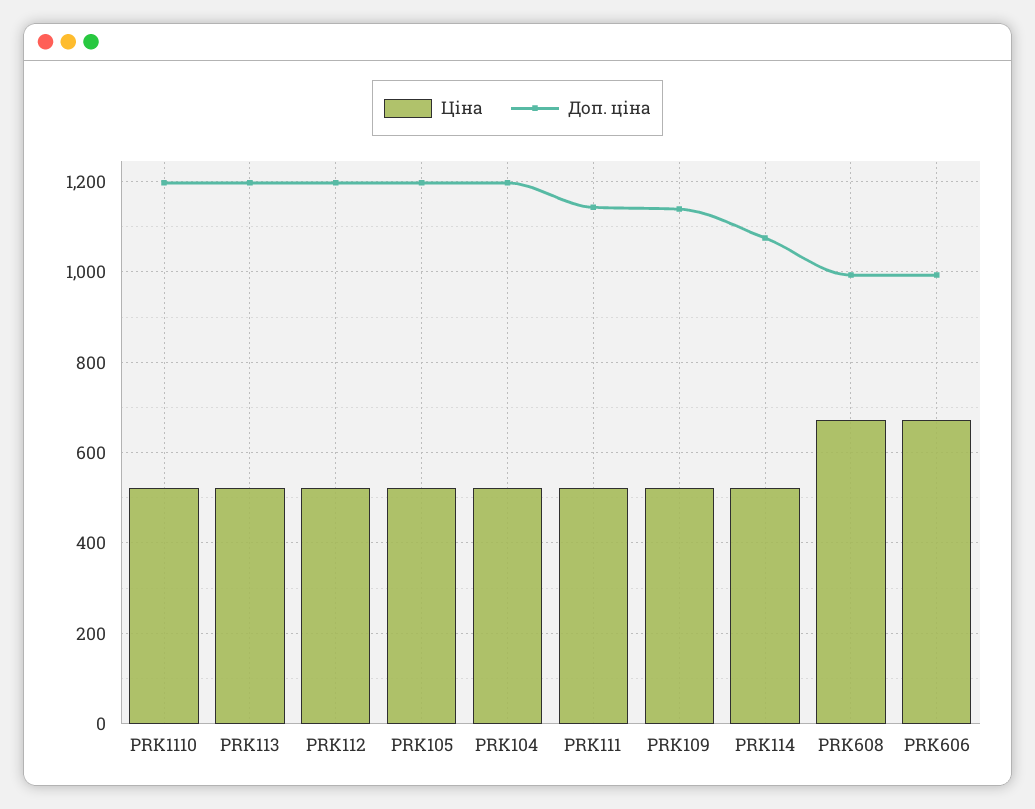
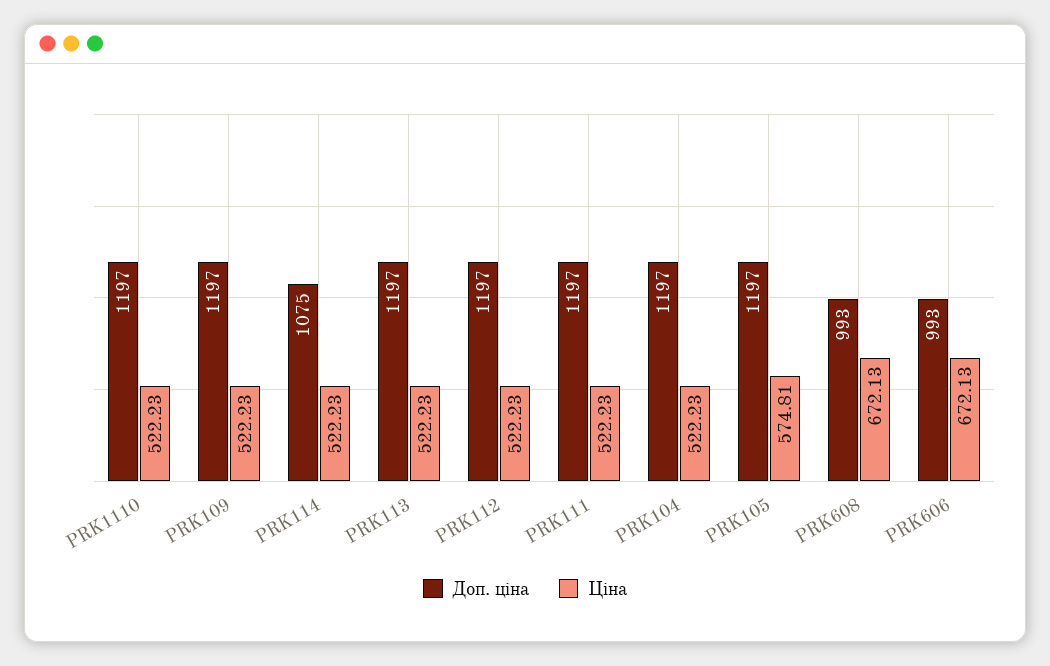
Ціна, PRK105: 520 -> 574.81
Доп. ціна, PRK111: 1140 -> 1197
Доп. ціна, PRK109: 1140 -> 1197

